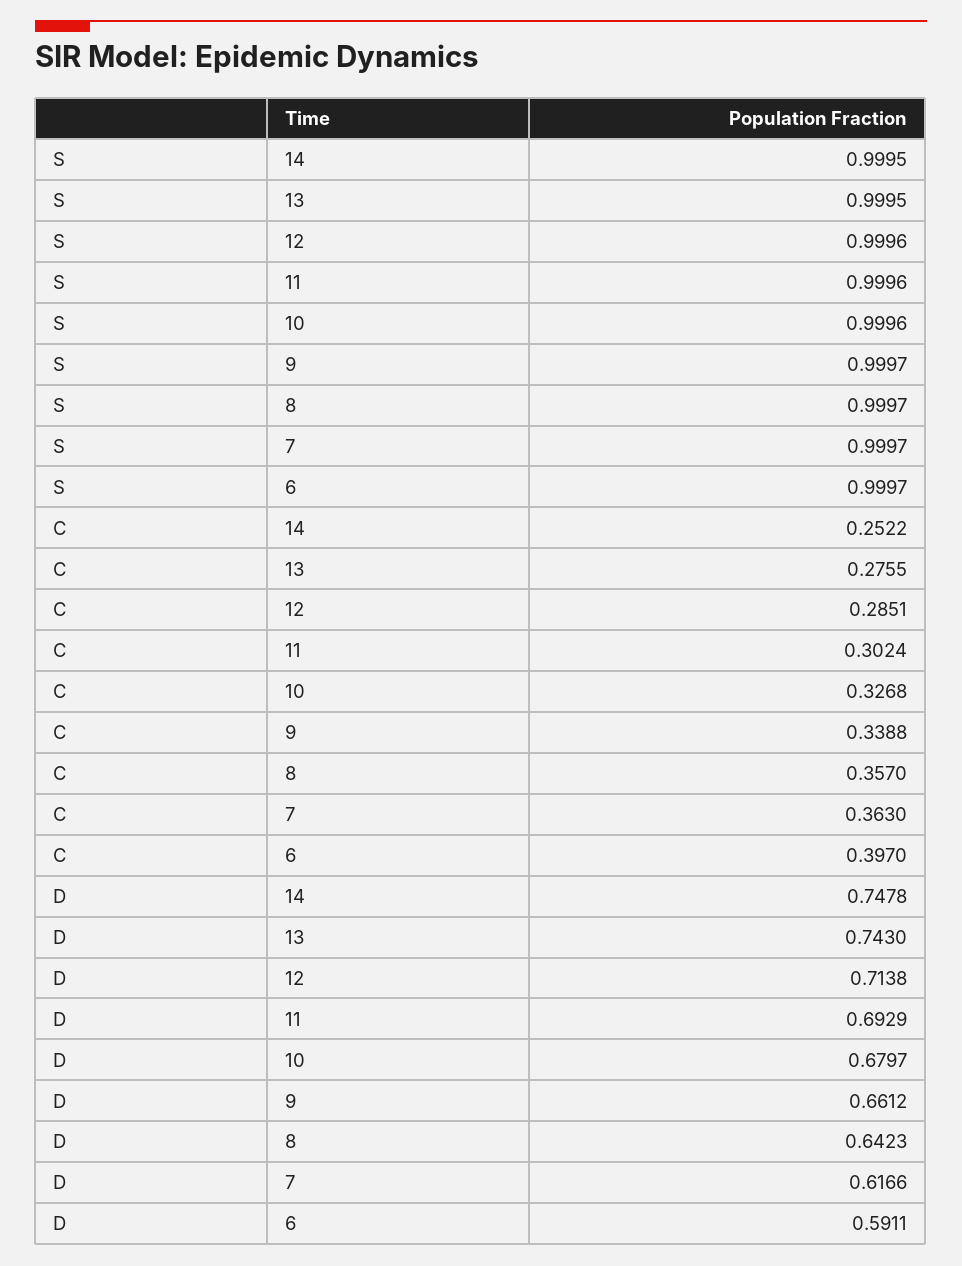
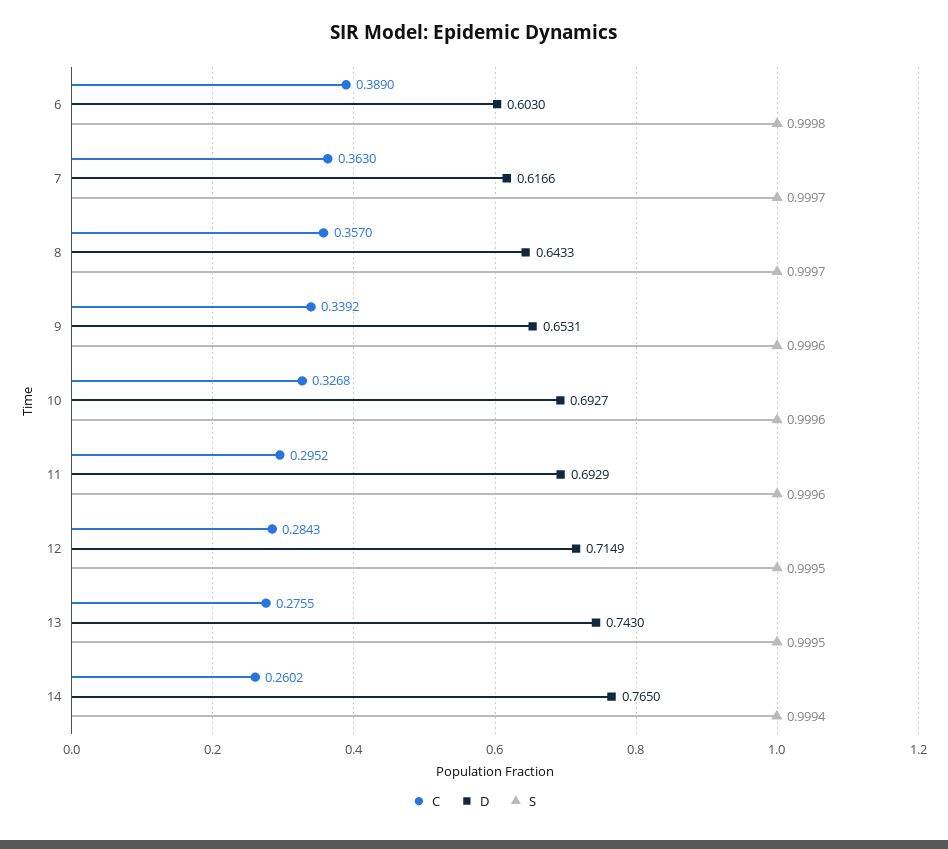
S, 14: 0.9995 -> 0.9994
S, 12: 0.9996 -> 0.9995
S, 9: 0.9997 -> 0.9996
S, 6: 0.9997 -> 0.9998
C, 14: 0.2522 -> 0.2602
C, 12: 0.2851 -> 0.2843
C, 11: 0.3024 -> 0.2952
C, 9: 0.3388 -> 0.3392
C, 6: 0.397 -> 0.389
D, 14: 0.7478 -> 0.765
D, 12: 0.7138 -> 0.7149
D, 10: 0.6797 -> 0.6927
D, 9: 0.6612 -> 0.6531
D, 8: 0.6423 -> 0.6433
D, 6: 0.5911 -> 0.603

